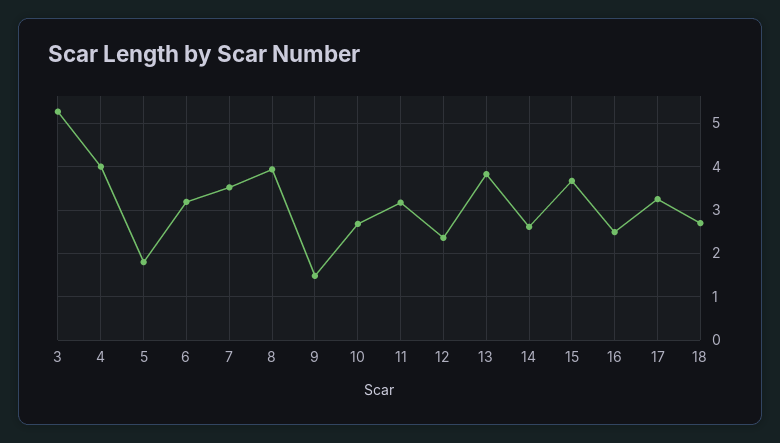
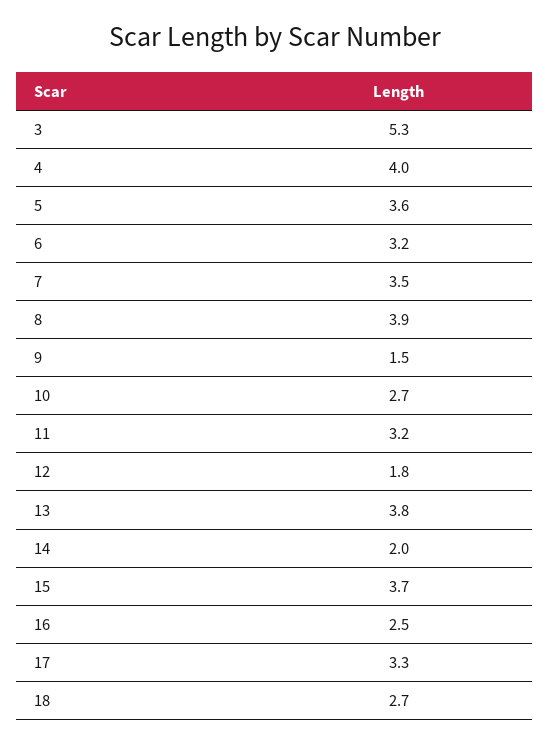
5: 1.8 -> 3.6
12: 2.4 -> 1.8
14: 2.6 -> 2

